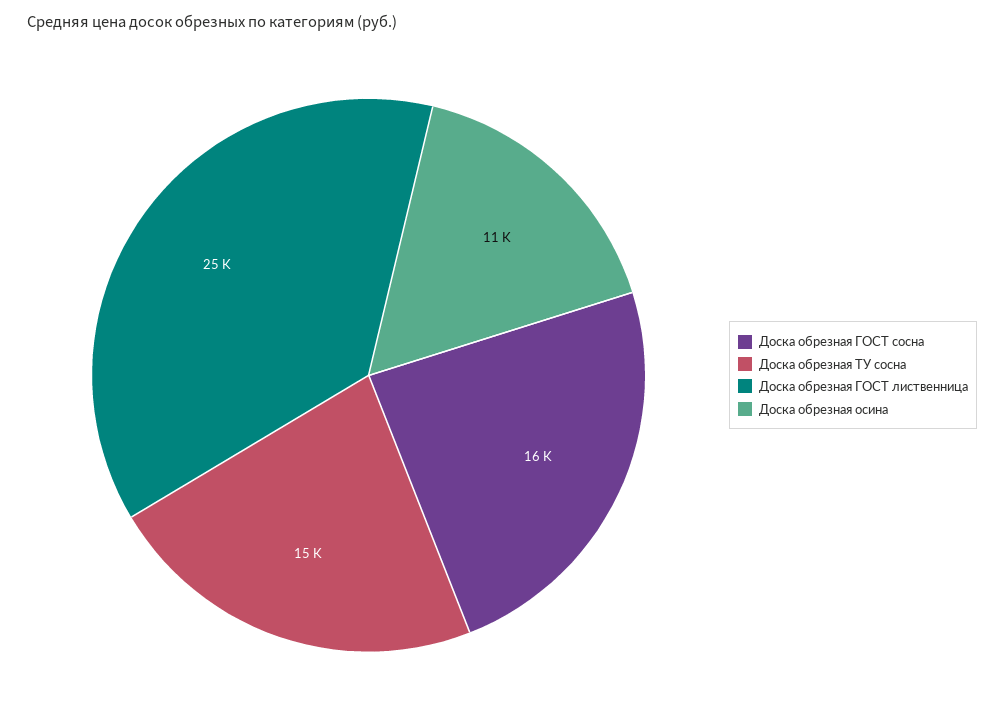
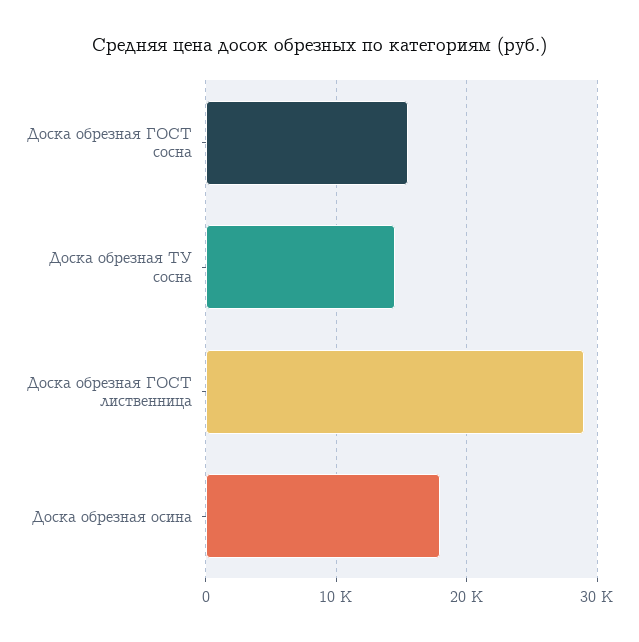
Доска обрезная ГОСТ лиственница: 25000 -> 29000
Доска обрезная осина: 11000 -> 18000

